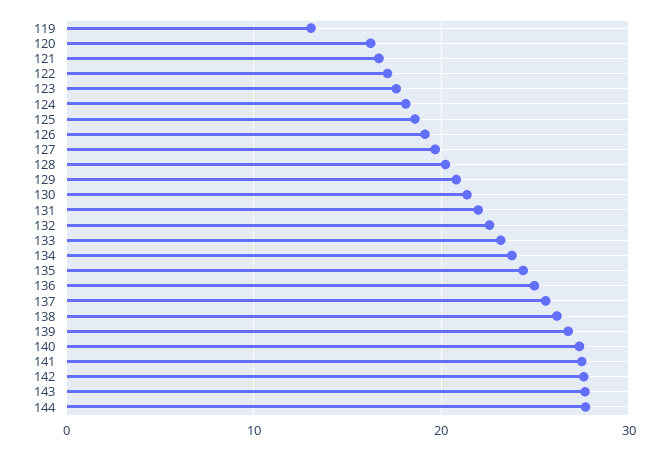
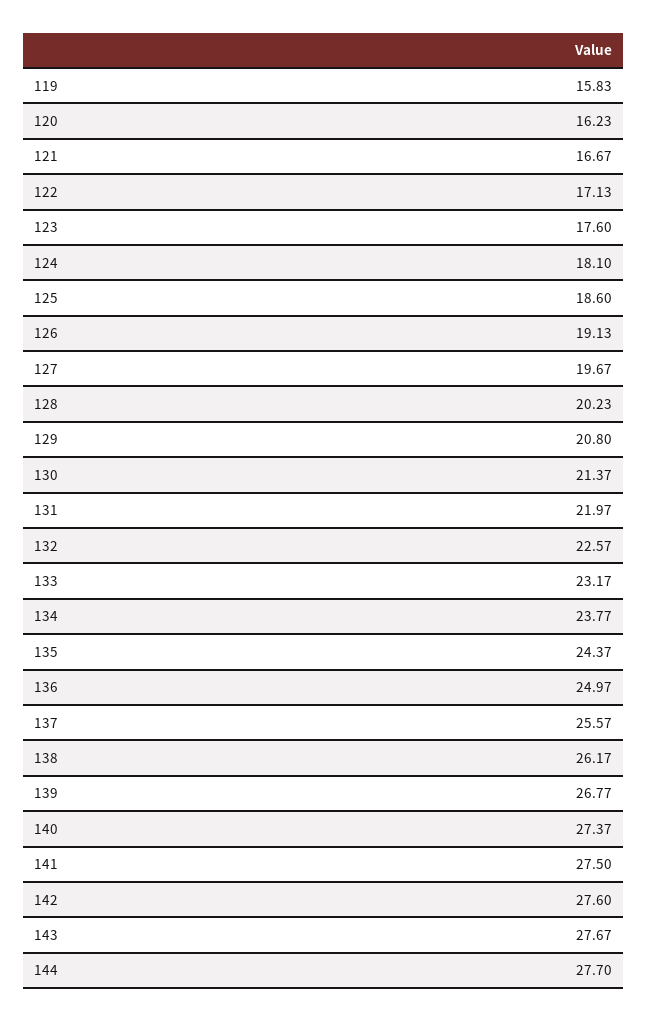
119: 13 -> 15.83

